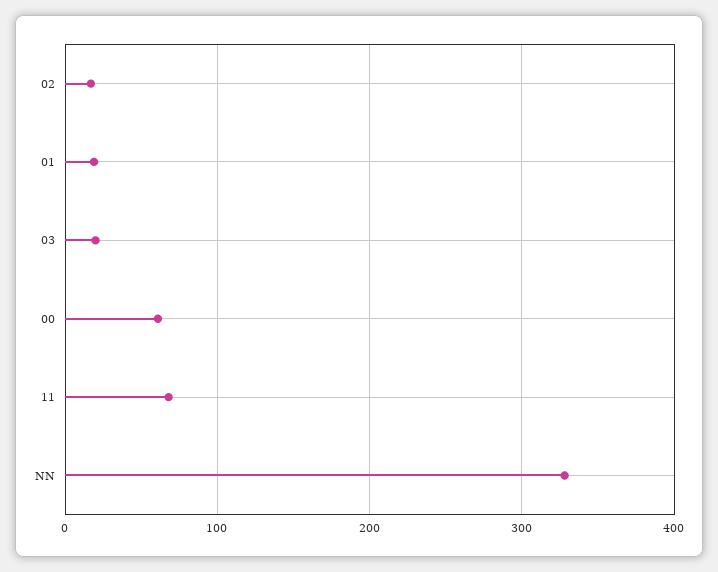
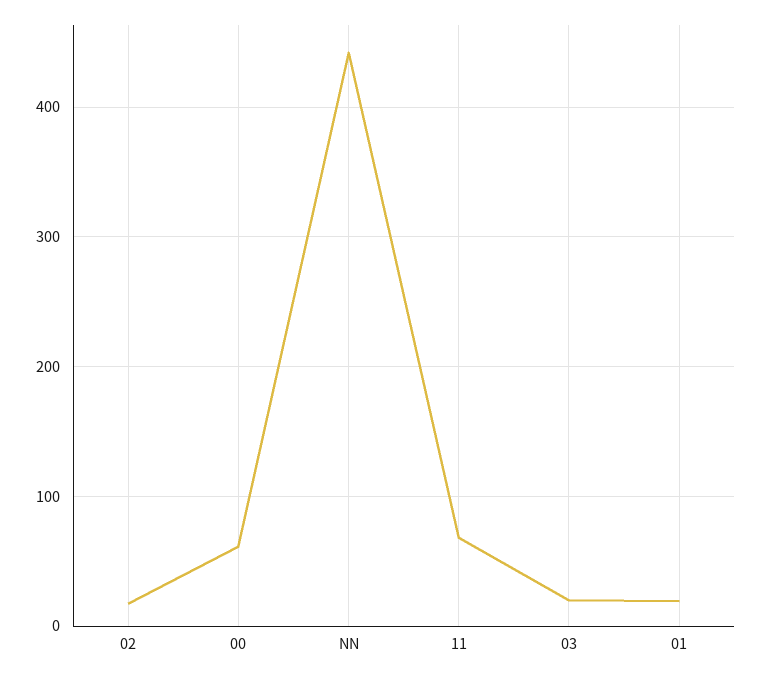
NN: 330 -> 440

